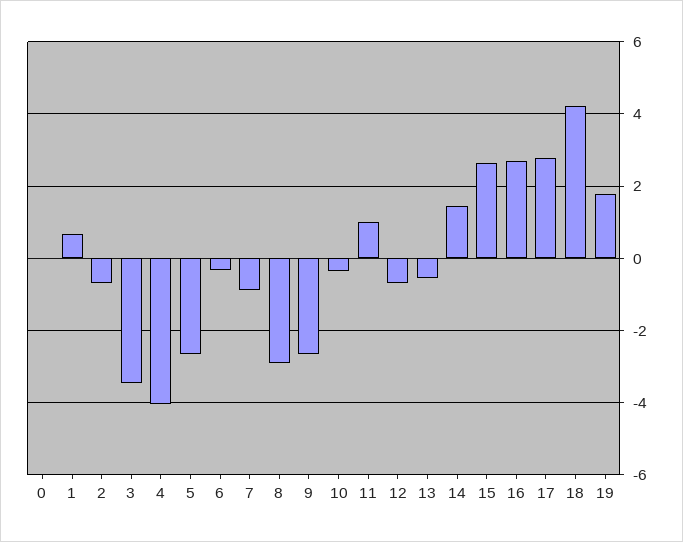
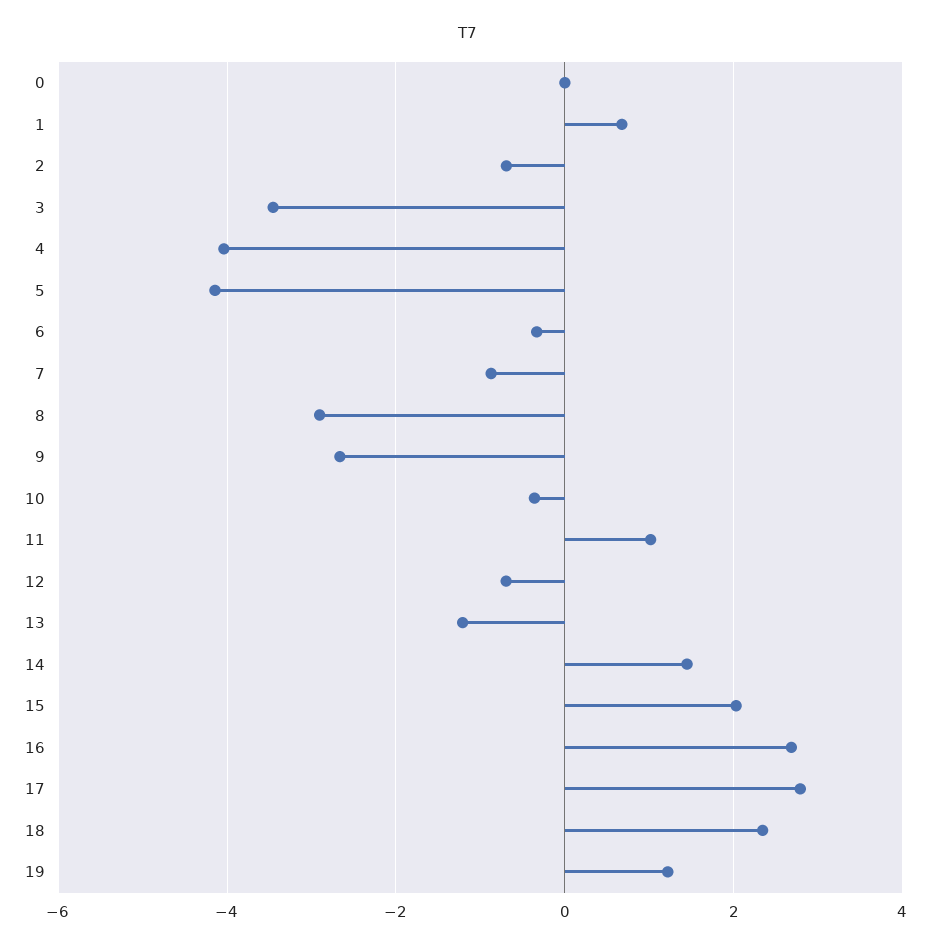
5: -2.6 -> -4.2
13: -0.6 -> -1.2
15: 2.6 -> 2
18: 4.2 -> 2.4
19: 1.8 -> 1.2

